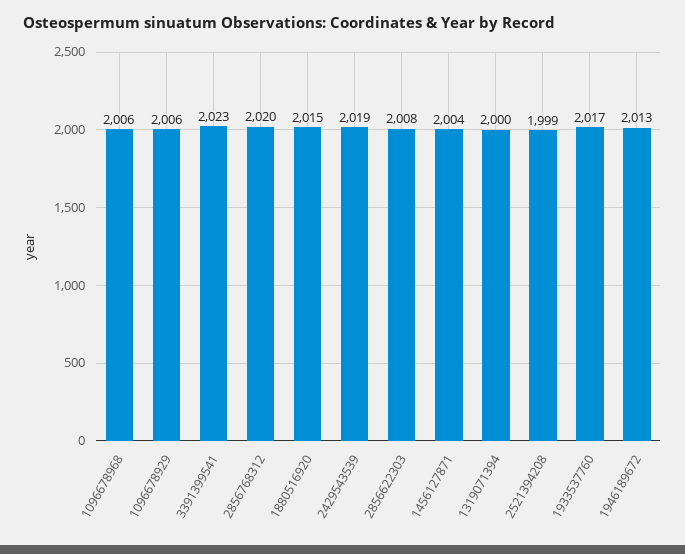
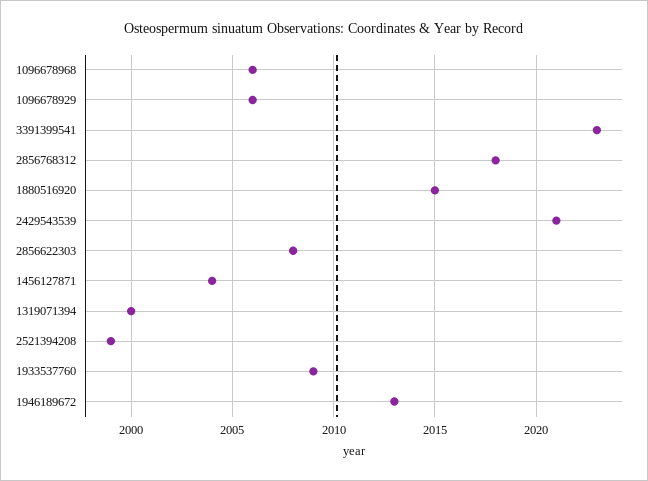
2856768312: 2020 -> 2018
2429543539: 2019 -> 2021
1933537760: 2017 -> 2009

